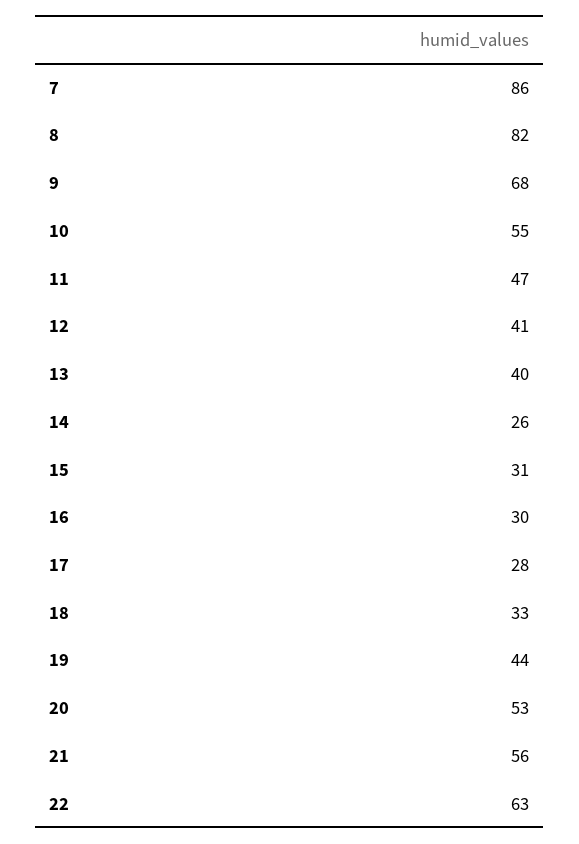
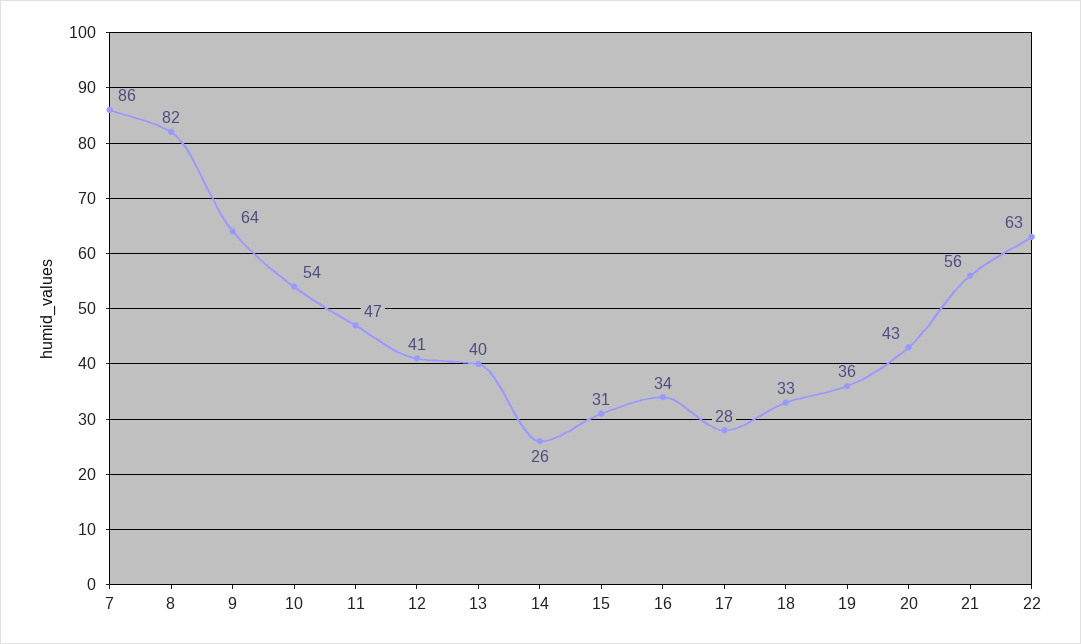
9: 68 -> 64
10: 55 -> 54
16: 30 -> 34
19: 44 -> 36
20: 53 -> 43

